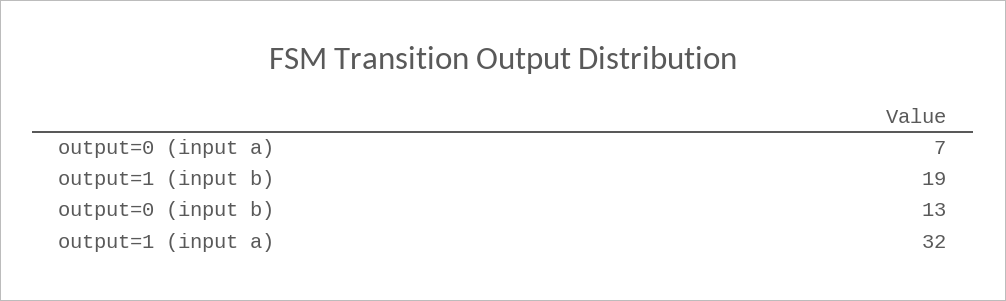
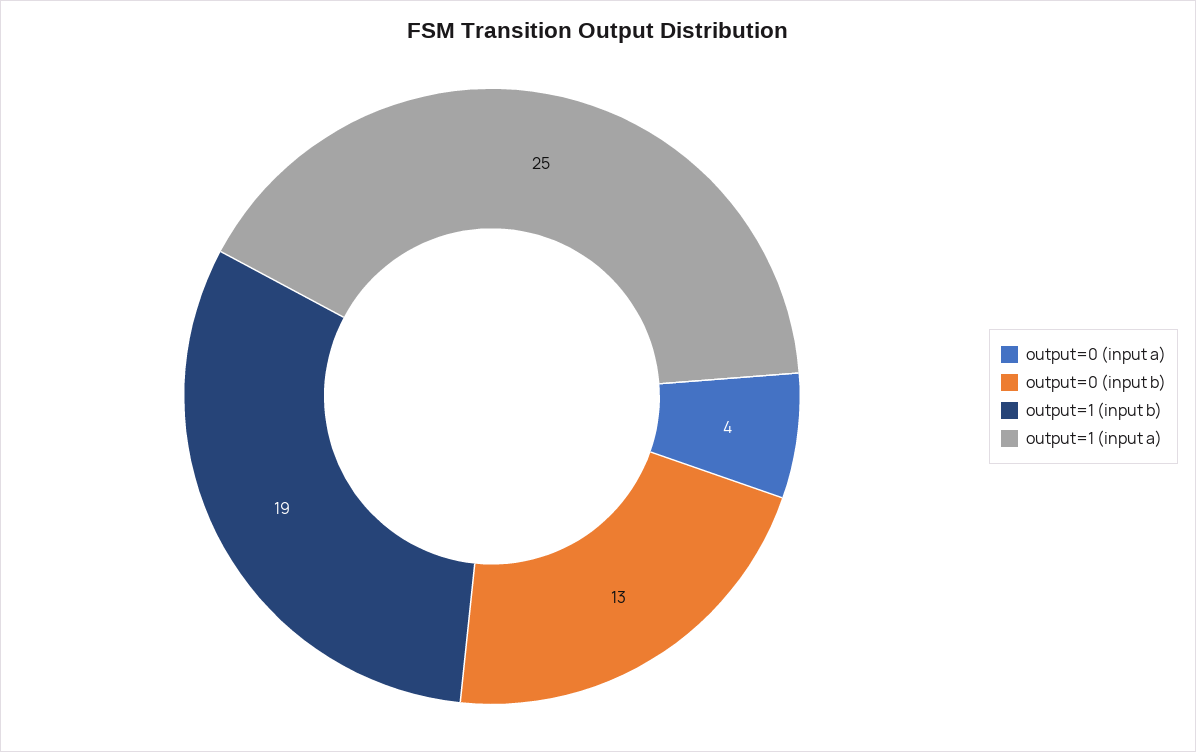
output=0 (input a): 7 -> 4
output=1 (input a): 32 -> 25

